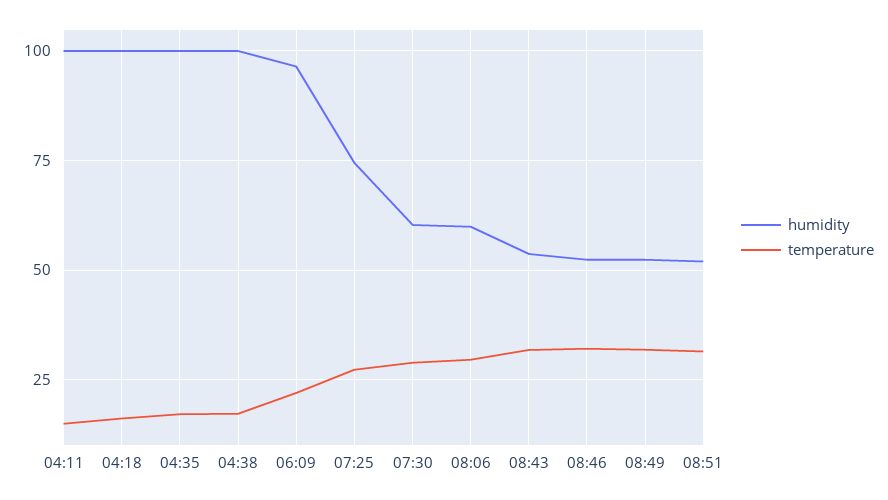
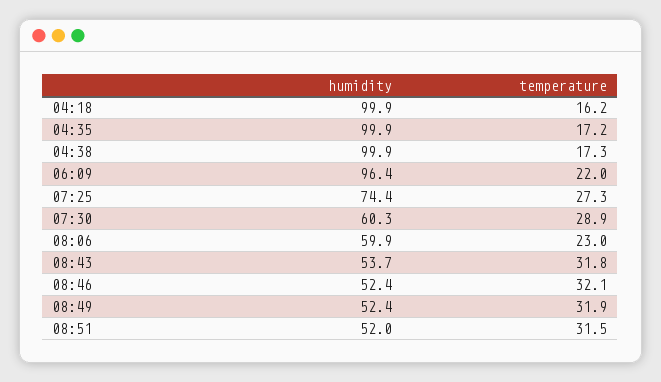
humidity, 04:11: 100 -> none
temperature, 04:11: 15 -> none
temperature, 08:06: 30 -> 23

